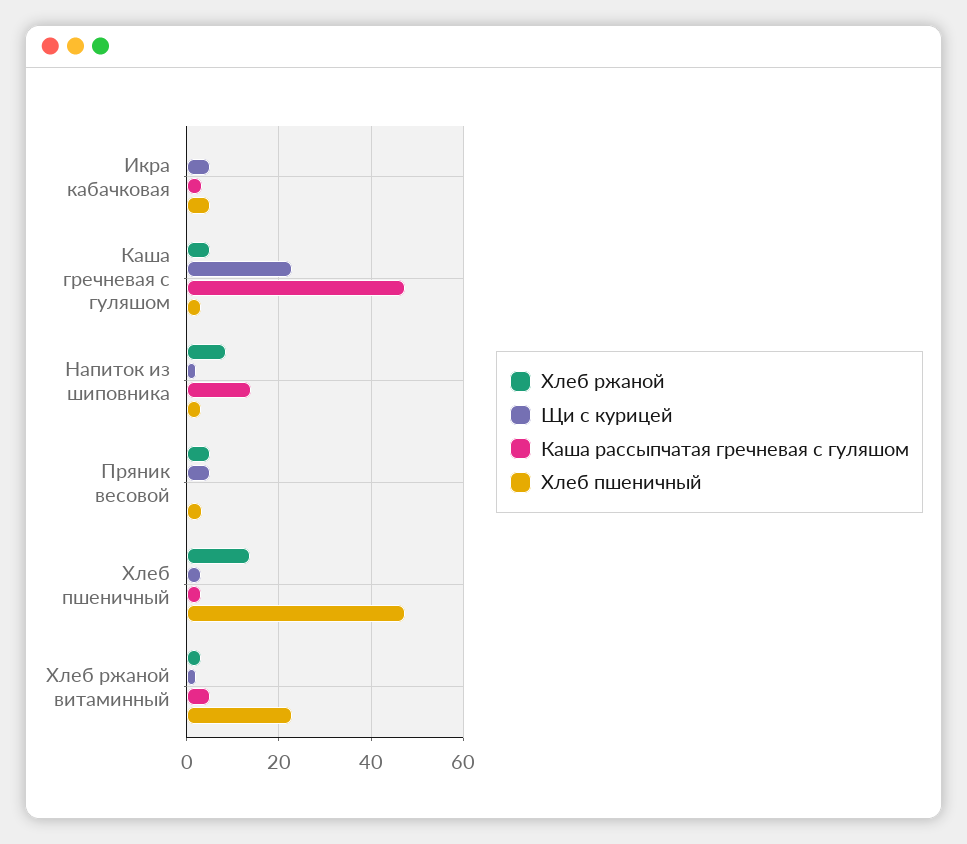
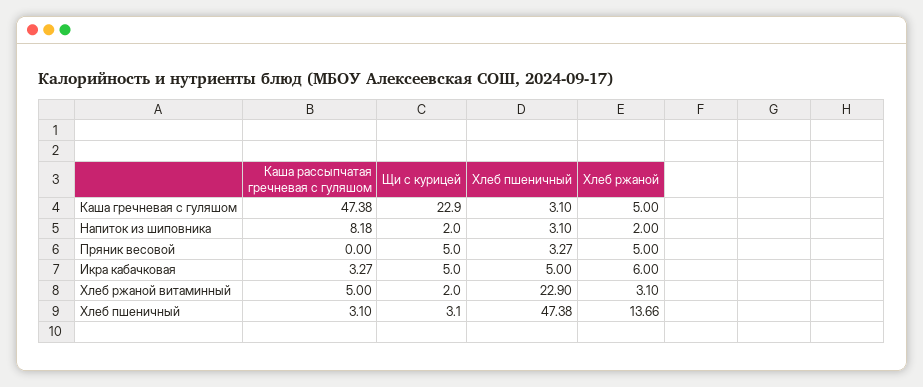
Хлеб ржаной, Икра кабачковая: 0 -> 6
Хлеб ржаной, Напиток из шиповника: 8 -> 2
Каша рассыпчатая гречневая с гуляшом, Напиток из шиповника: 14 -> 8.18

